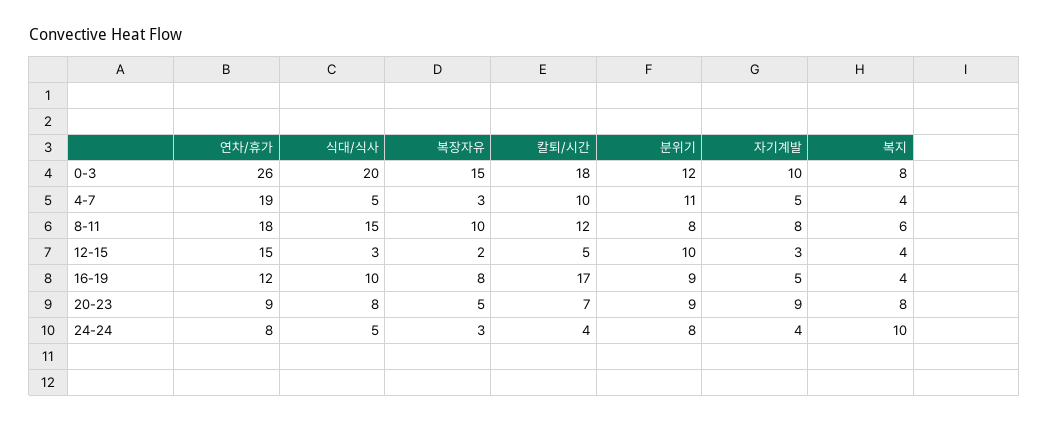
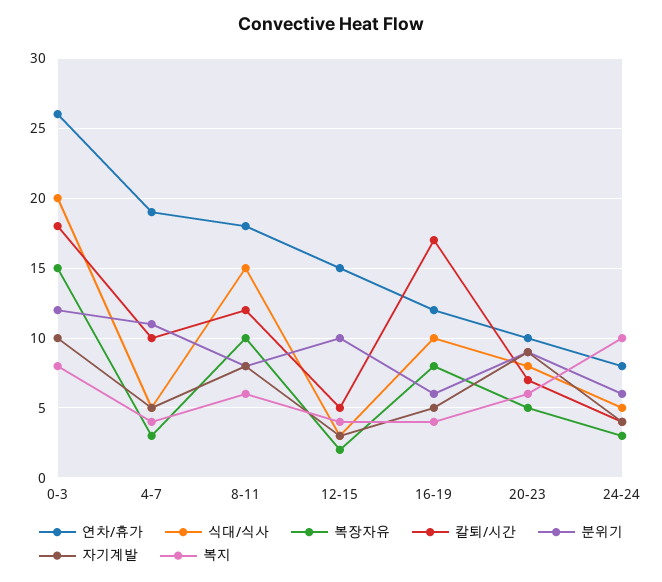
분위기, 16-19: 9 -> 6
연차/휴가, 20-23: 9 -> 10
복지, 20-23: 8 -> 6
분위기, 24-24: 8 -> 6

